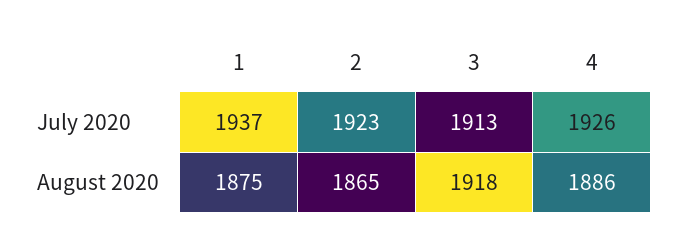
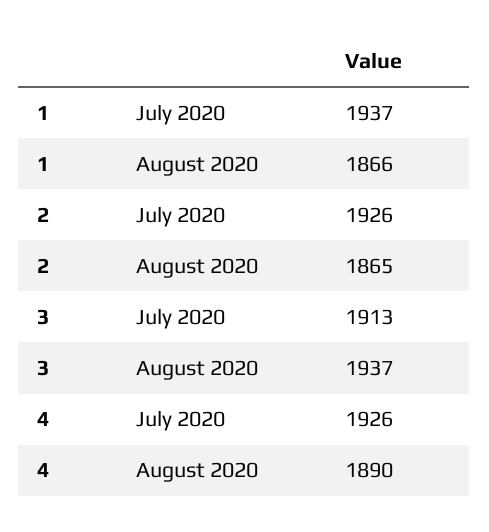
2, July 2020: 1923 -> 1926
1, August 2020: 1875 -> 1866
3, August 2020: 1918 -> 1937
4, August 2020: 1886 -> 1890

